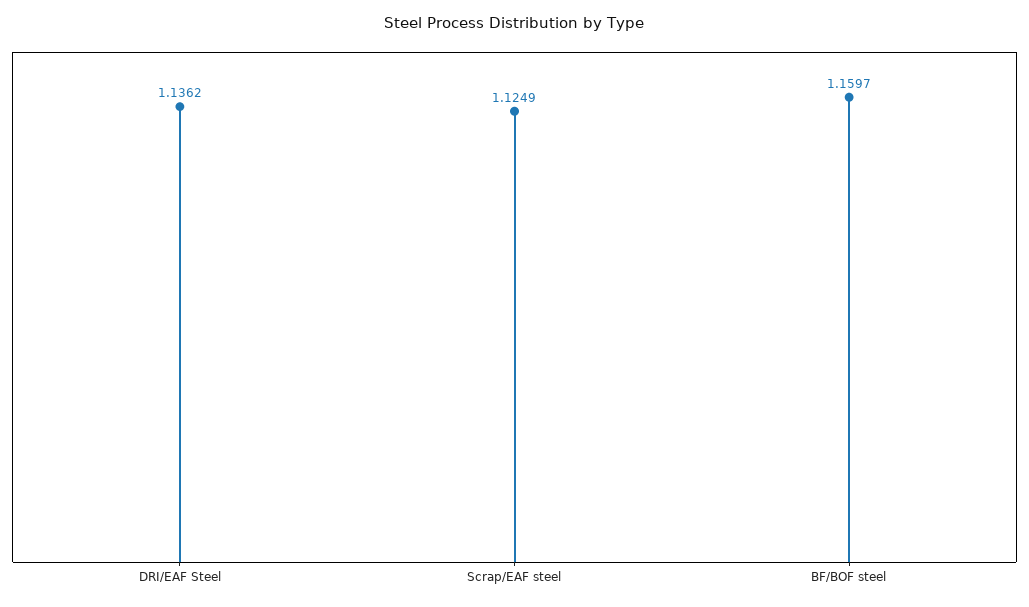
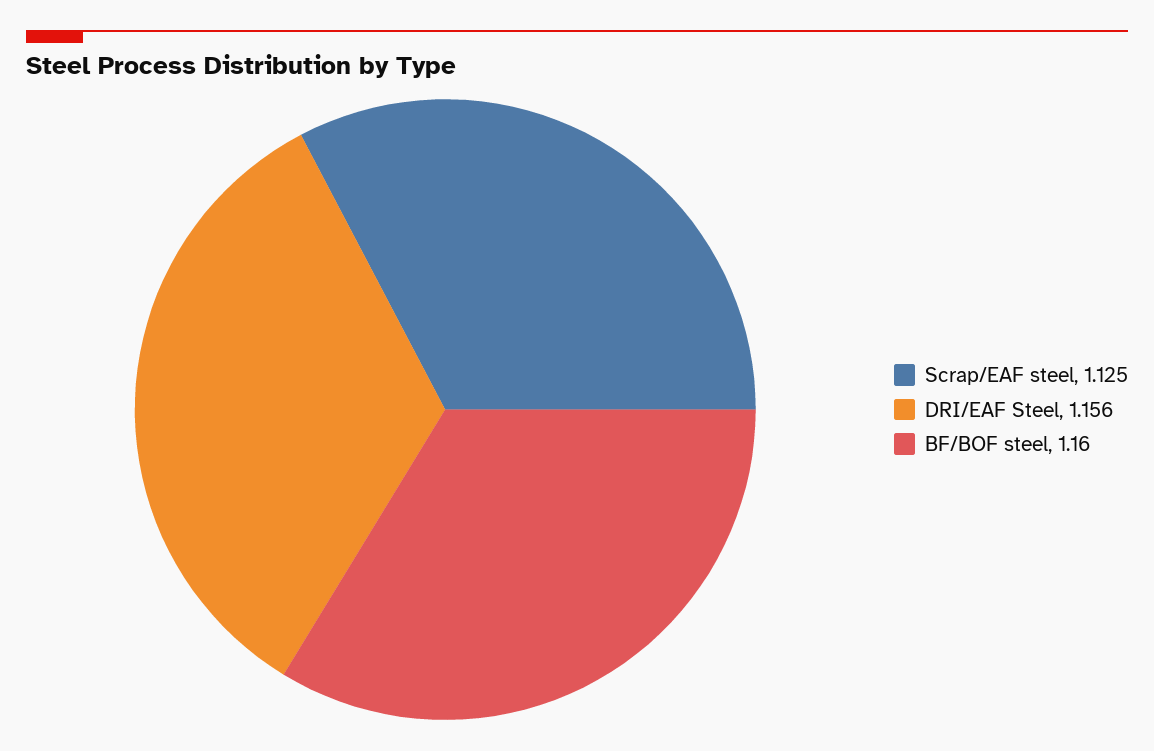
DRI/EAF Steel: 1.1362 -> 1.156

